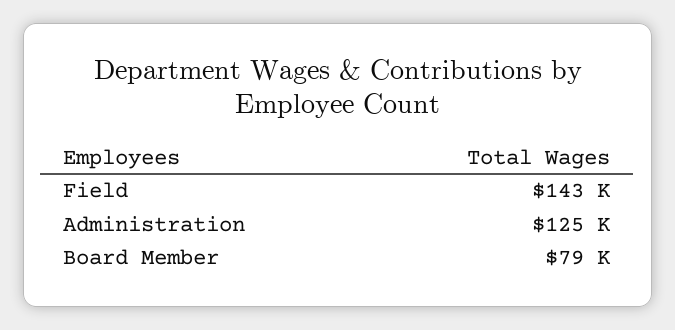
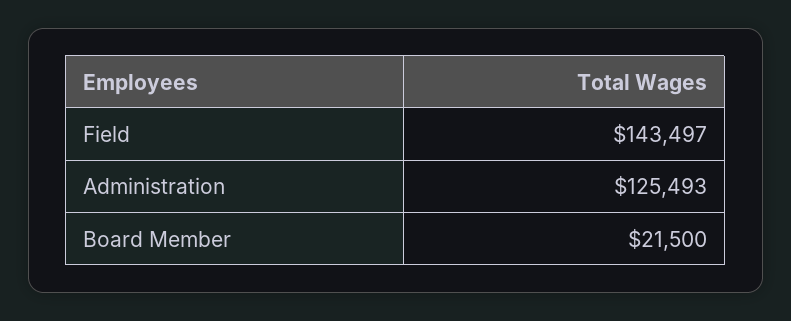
Board Member: 79000 -> 21500

